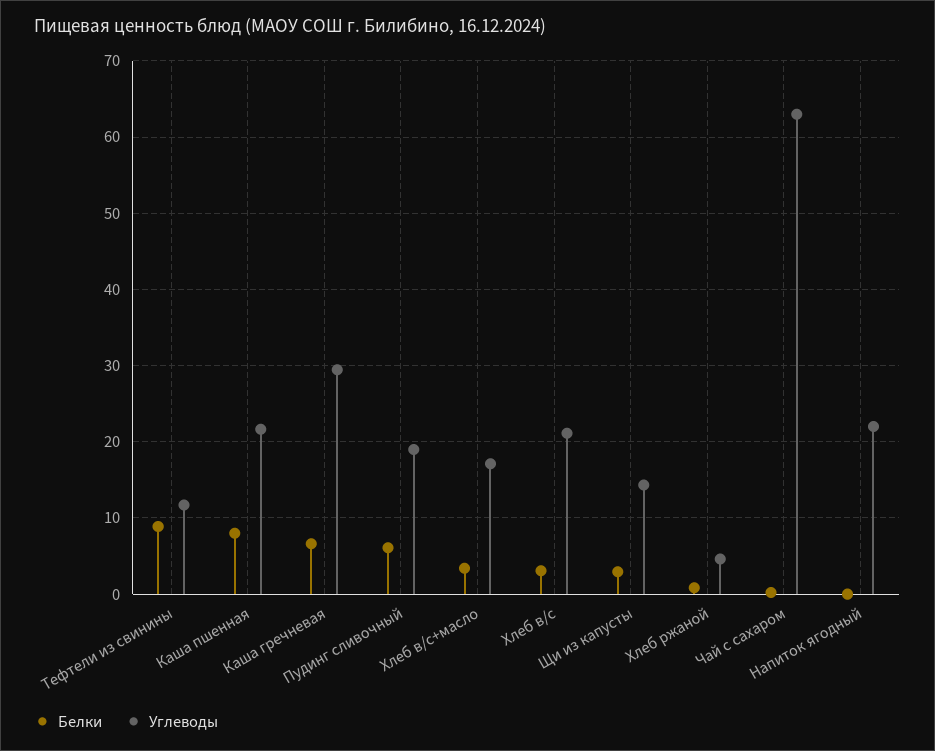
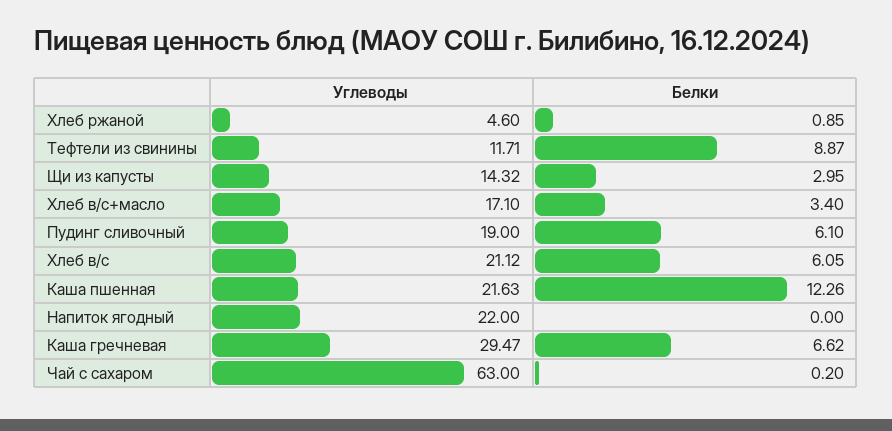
Белки, Каша пшенная: 8 -> 12.26
Белки, Хлеб в/с: 3 -> 6.05

